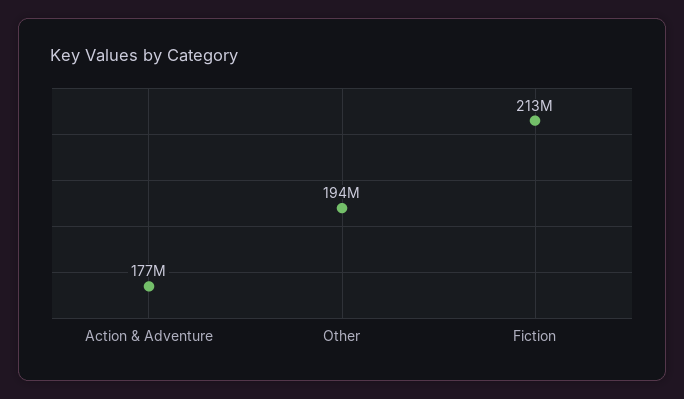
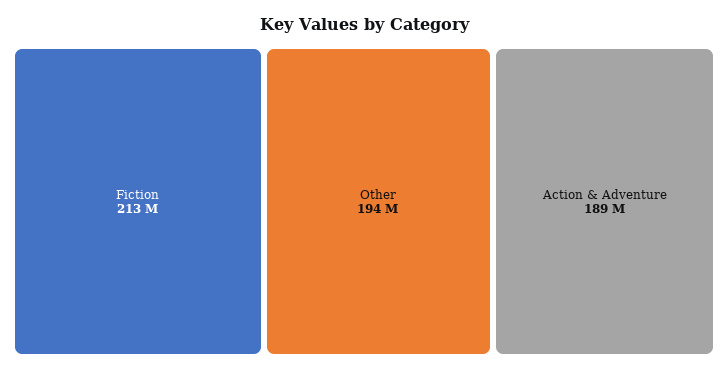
Action & Adventure: 177000000 -> 189000000

